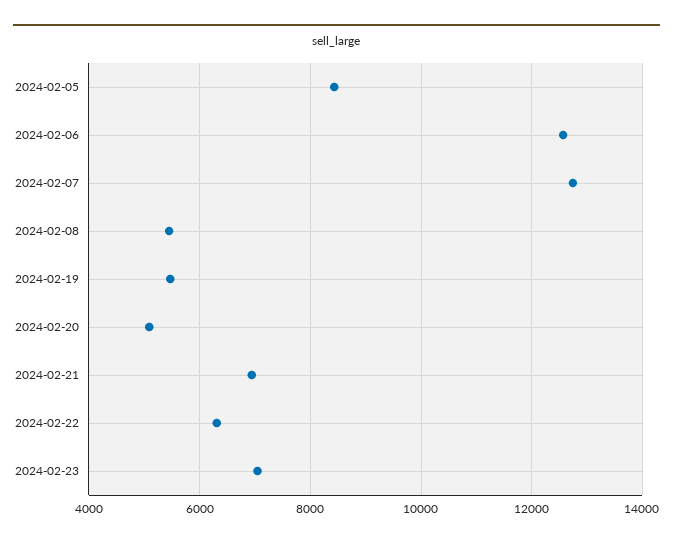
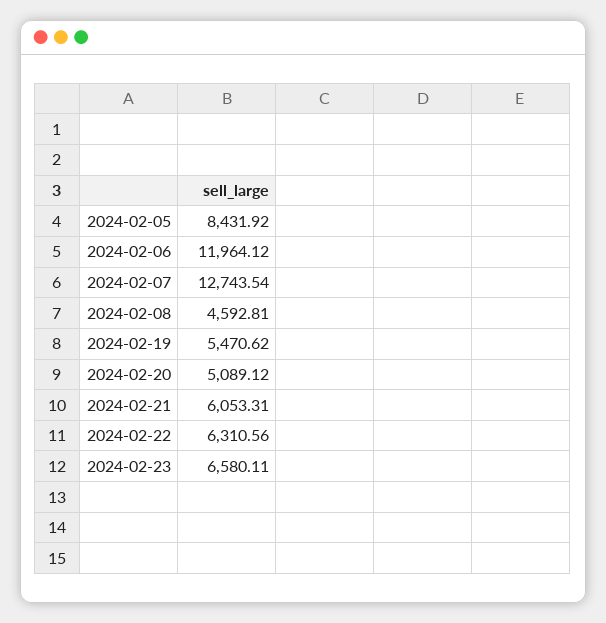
2024-02-06: 12600 -> 11964.12
2024-02-08: 5400 -> 4592.81
2024-02-21: 7000 -> 6053.31
2024-02-23: 7000 -> 6580.11

